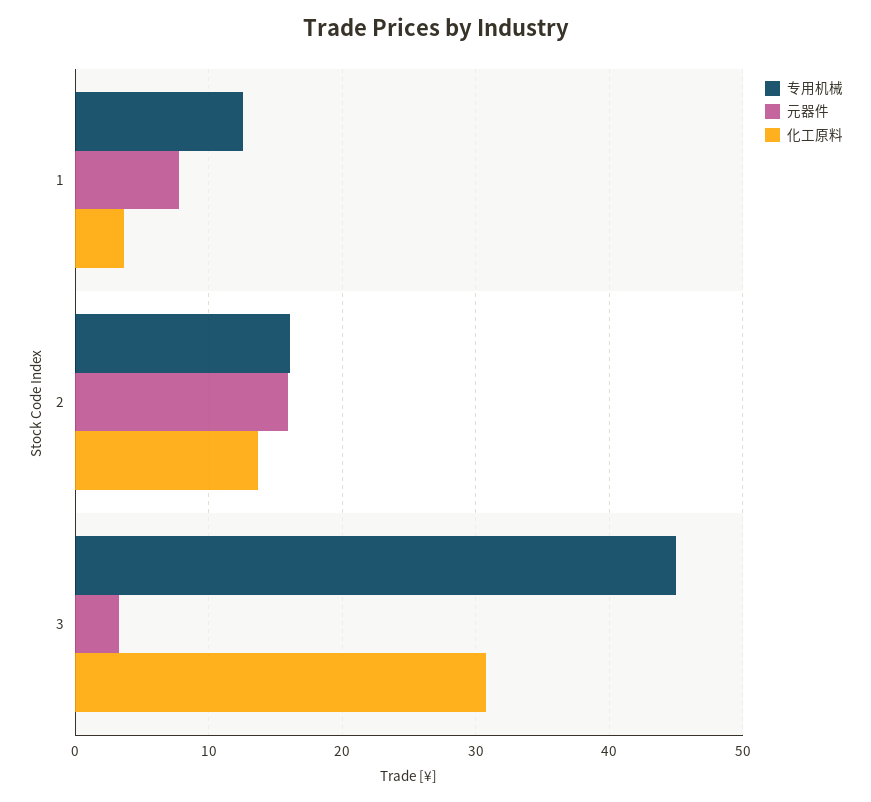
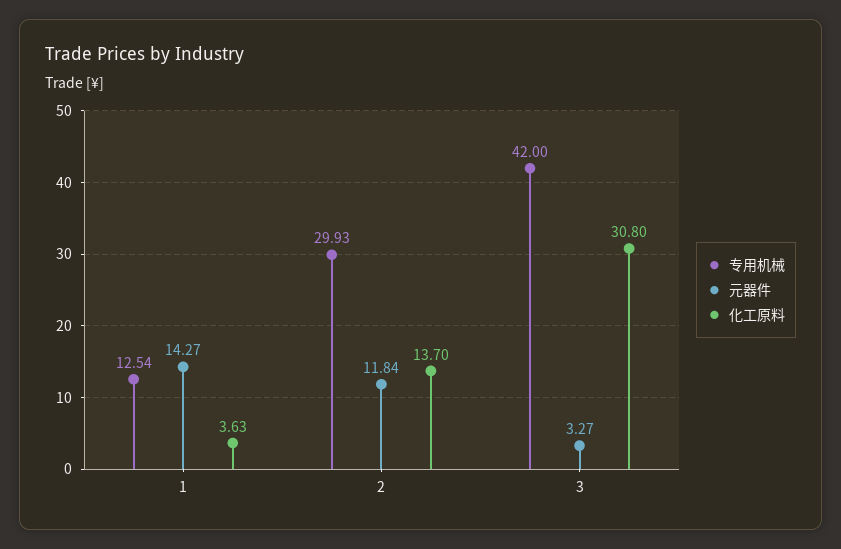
元器件, 1: 8 -> 14.27
专用机械, 2: 16 -> 29.93
元器件, 2: 16 -> 11.84
专用机械, 3: 45 -> 42

